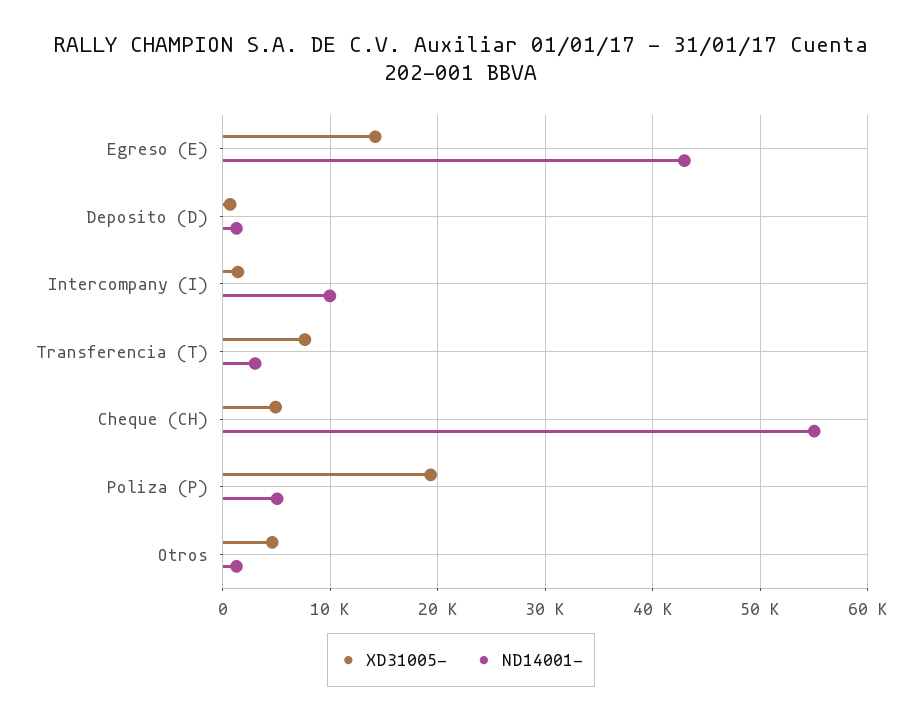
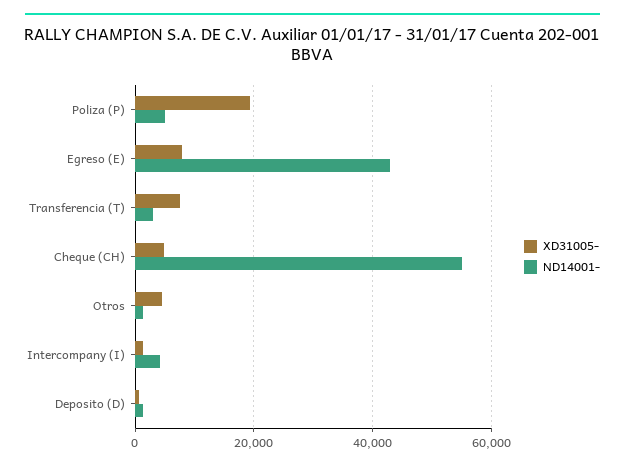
XD31005-, Egreso (E): 14000 -> 8000
ND14001-, Intercompany (I): 10000 -> 4000

